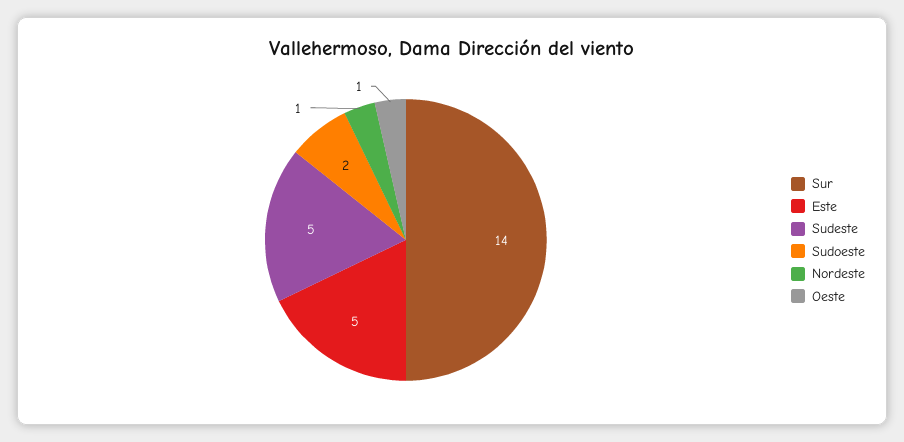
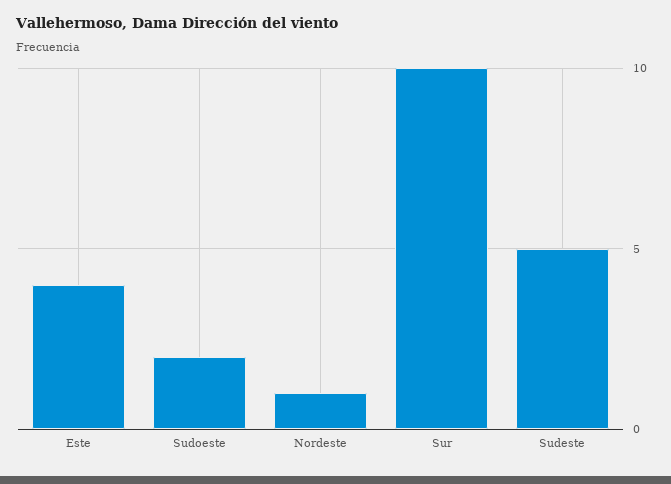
Sur: 14 -> 10
Este: 5 -> 4
Oeste: 1 -> none

